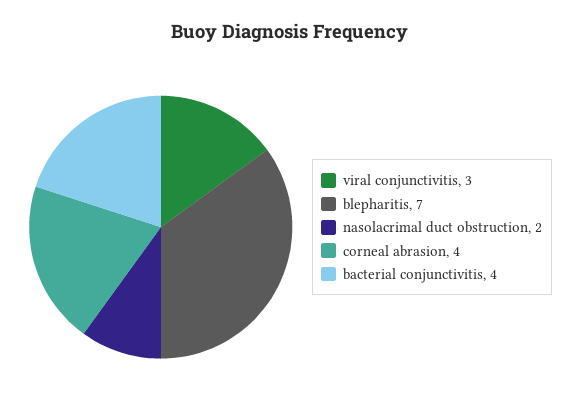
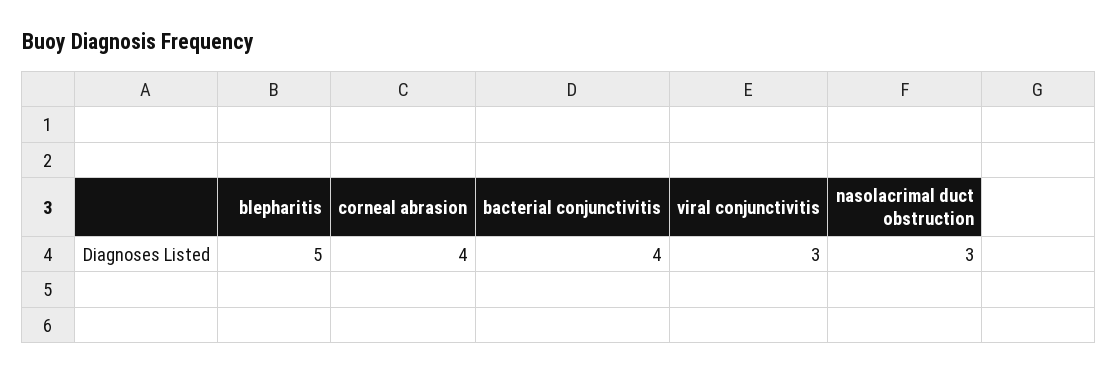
blepharitis: 7 -> 5
nasolacrimal duct obstruction: 2 -> 3

